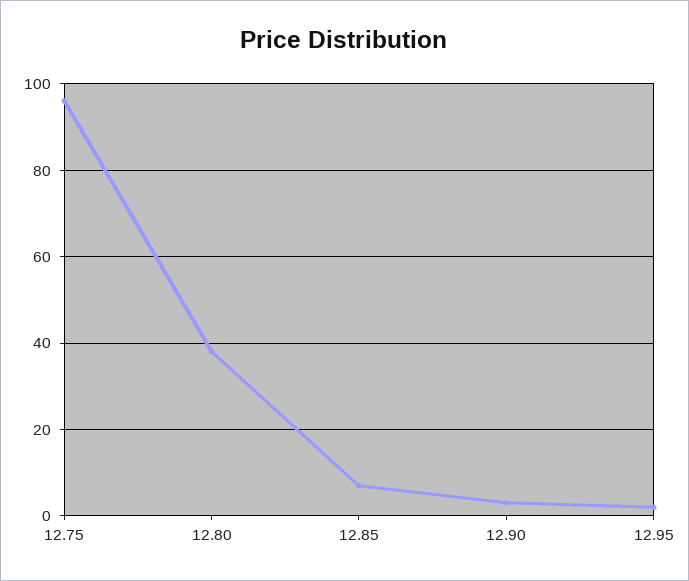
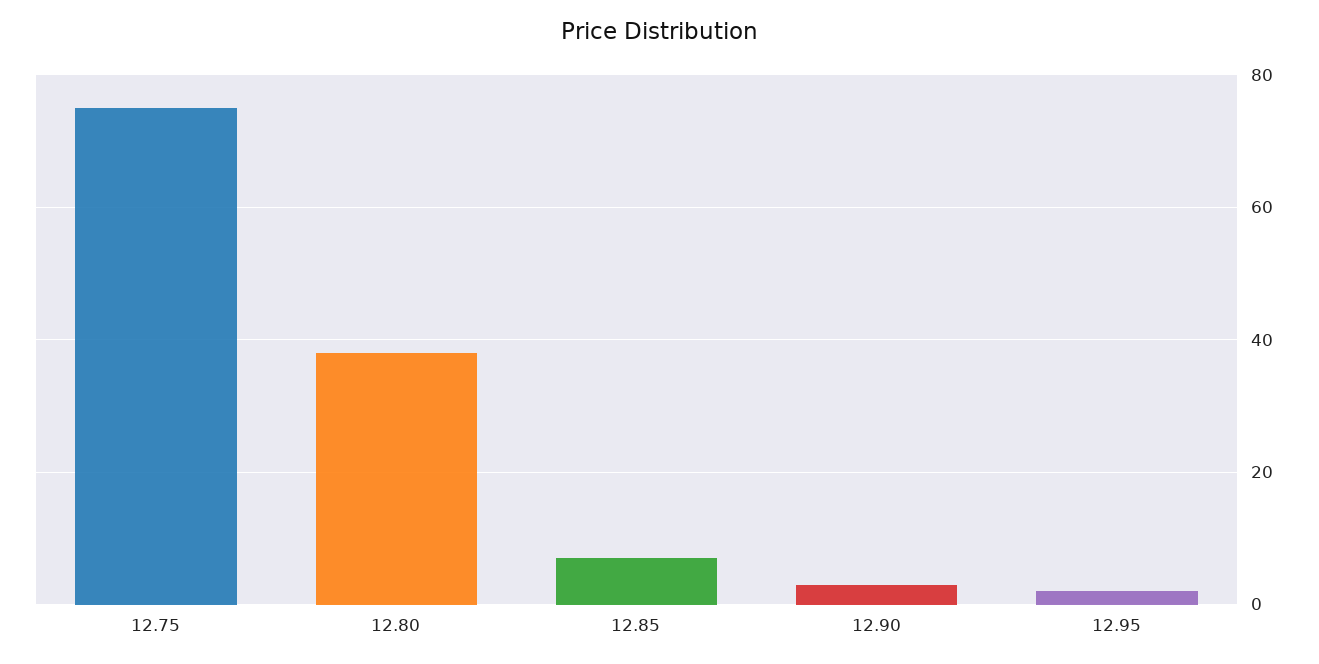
12.75: 95 -> 75

